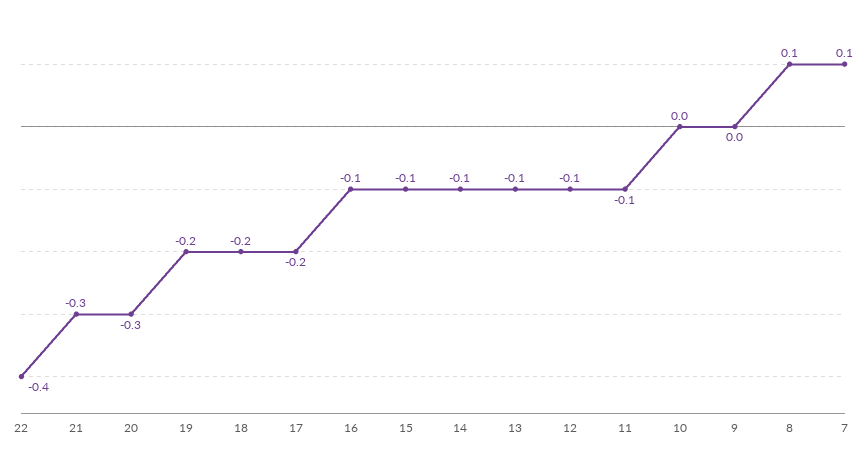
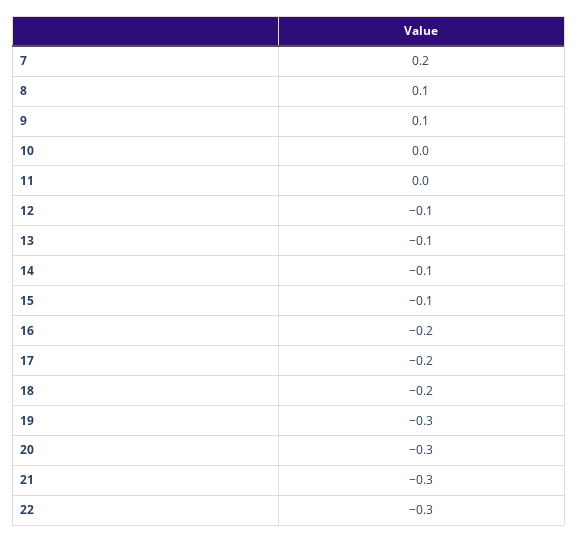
22: -0.4 -> -0.3
19: -0.2 -> -0.3
16: -0.1 -> -0.2
11: -0.1 -> 0
9: 0 -> 0.1
7: 0.1 -> 0.2

